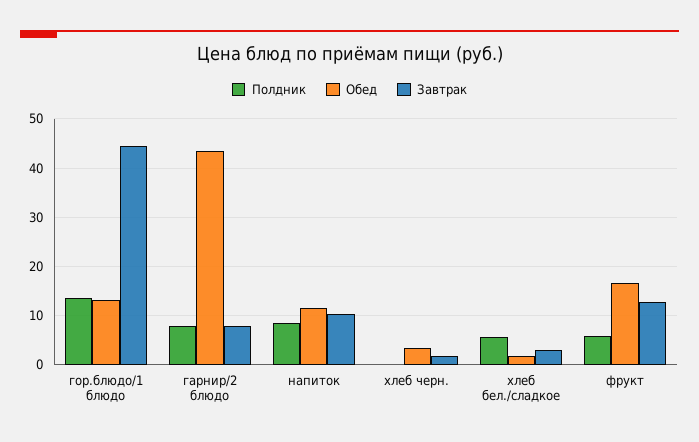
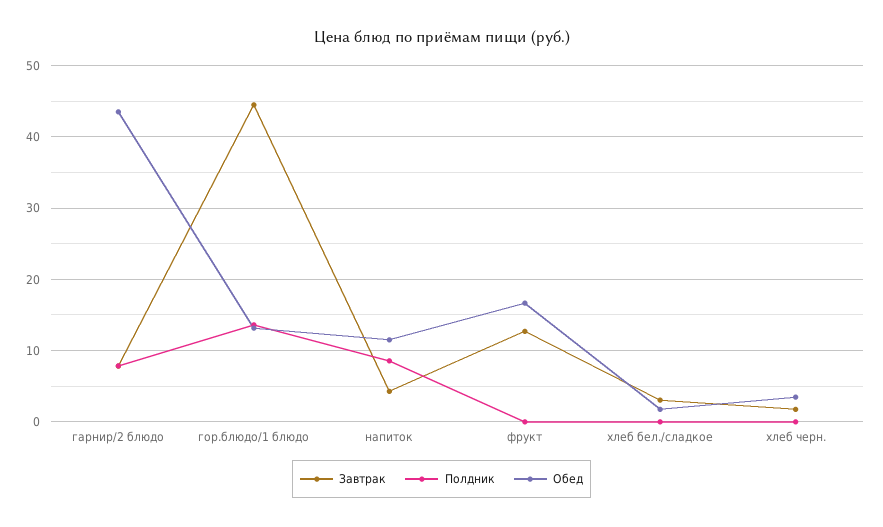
Завтрак, напиток: 10 -> 4
Полдник, хлеб бел./сладкое: 6 -> 0
Полдник, фрукт: 6 -> 0

